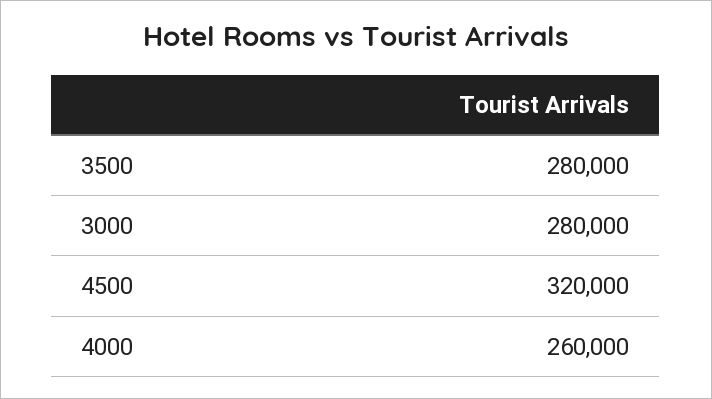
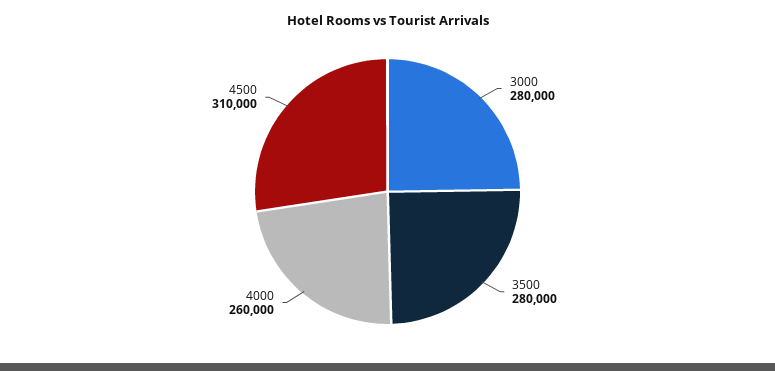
4500: 320000 -> 310000

